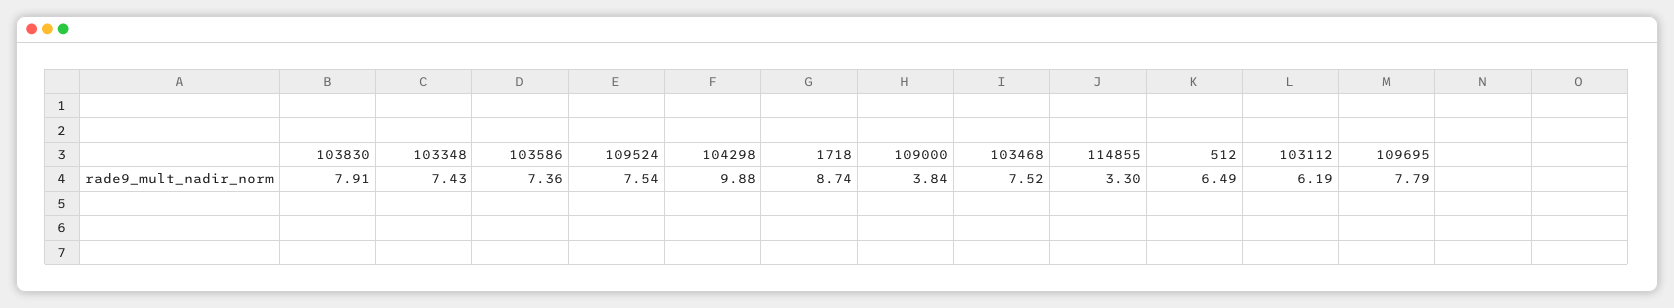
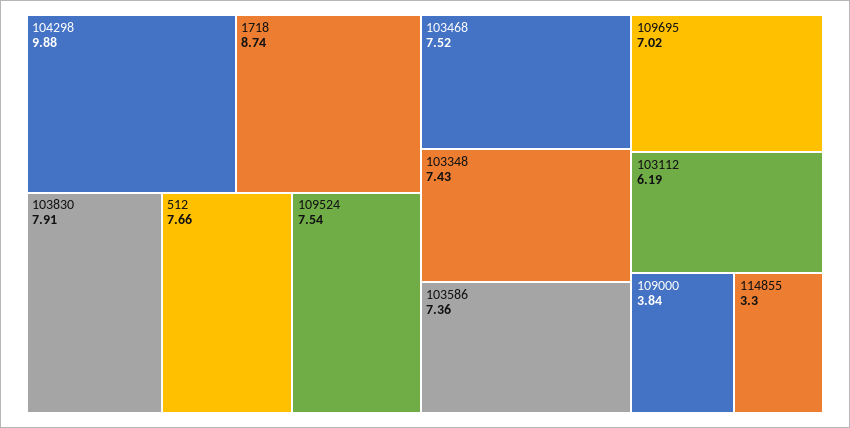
512: 6.49 -> 7.66
109695: 7.79 -> 7.02

